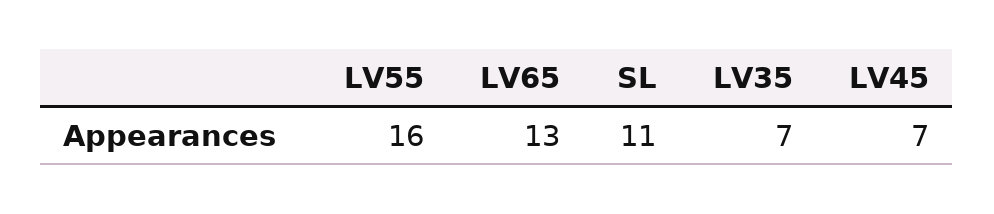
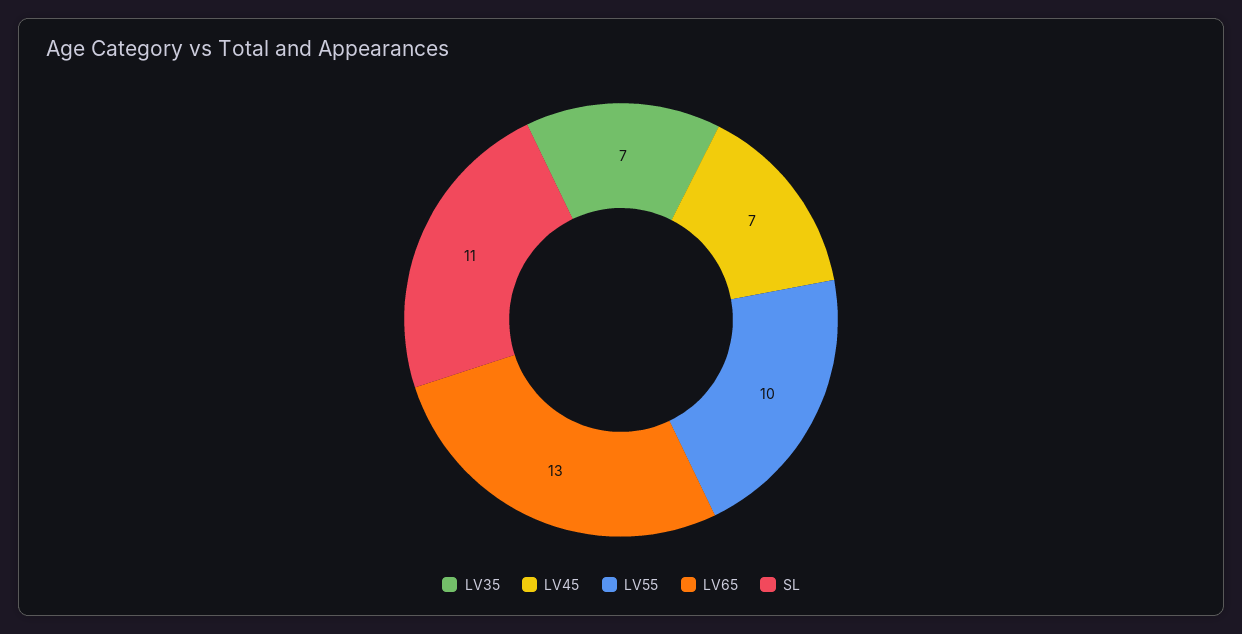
LV55: 16 -> 10

